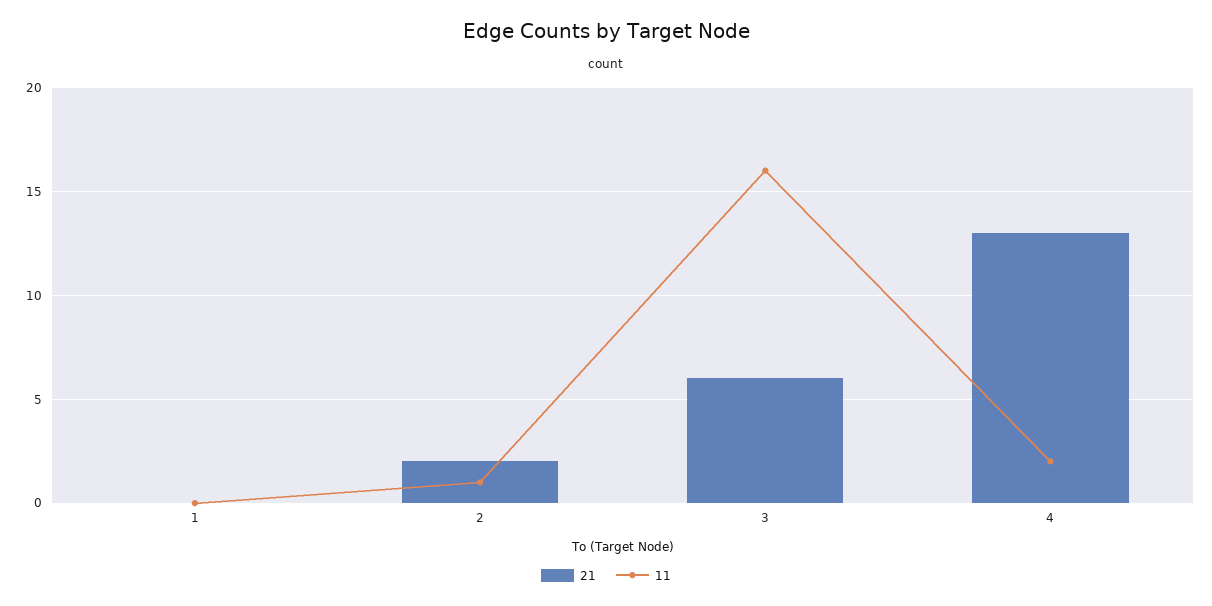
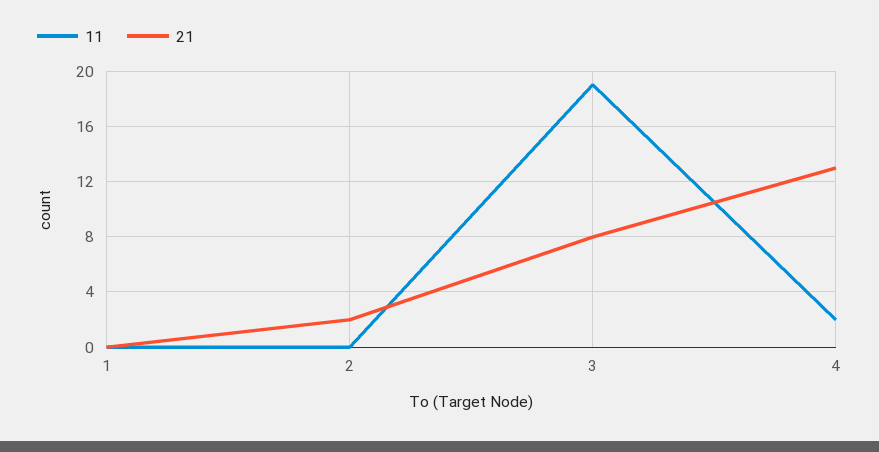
11, 2: 1 -> 0
21, 3: 6 -> 8
11, 3: 16 -> 19

